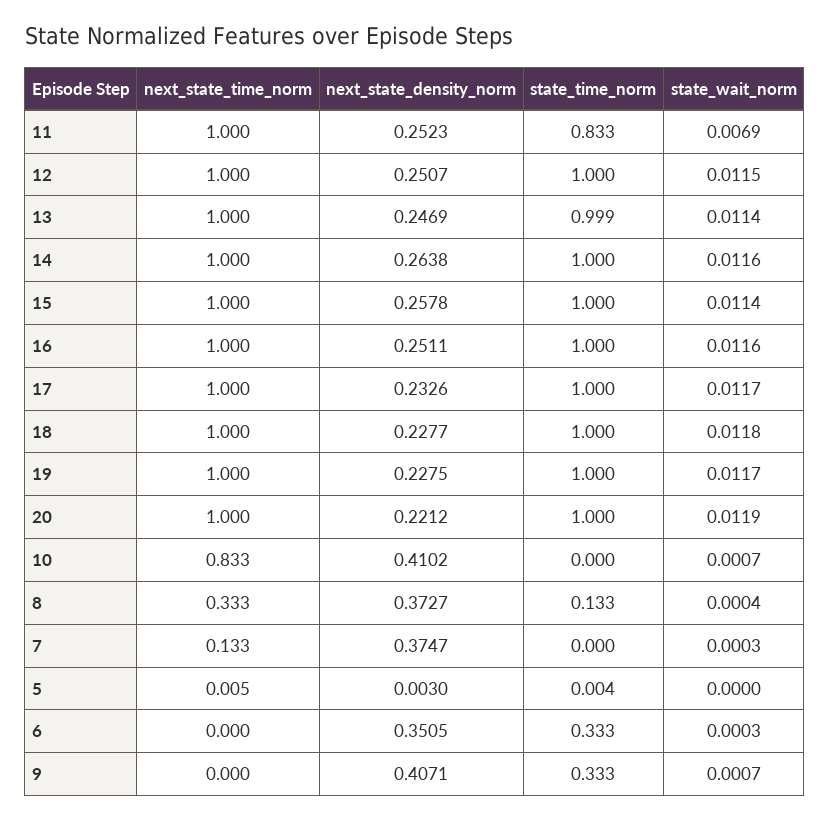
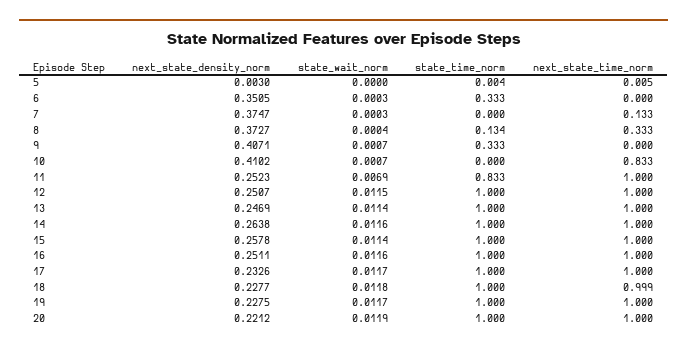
state_time_norm, 13: 0.999 -> 1
next_state_time_norm, 18: 1 -> 0.999
state_time_norm, 8: 0.133 -> 0.134

